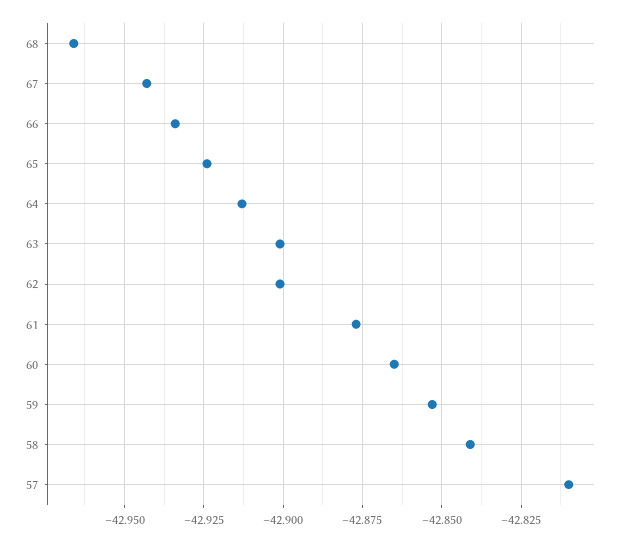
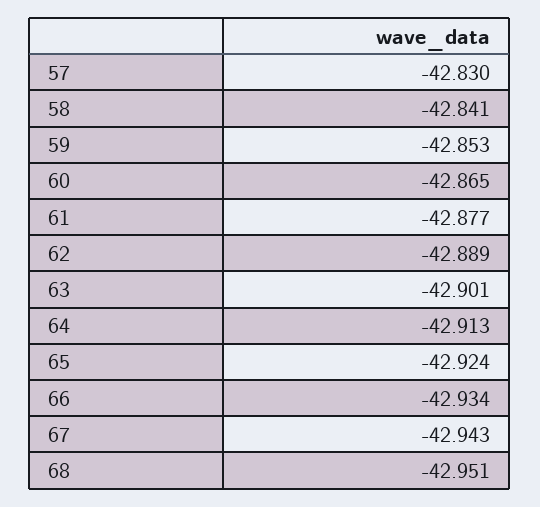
68: -42.965 -> -42.951
62: -42.9 -> -42.889
57: -42.81 -> -42.83

